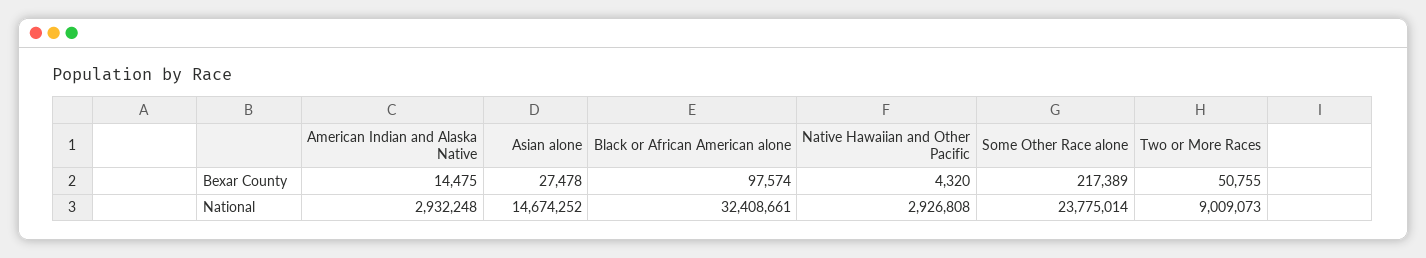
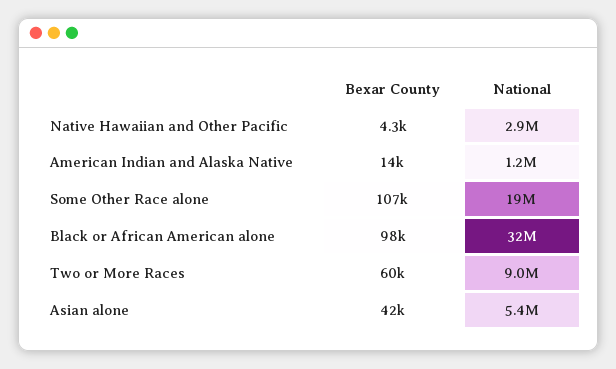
Asian alone, Bexar County: 27478 -> 42000
Some Other Race alone, Bexar County: 217389 -> 107000
Two or More Races, Bexar County: 50755 -> 60000
American Indian and Alaska Native, National: 2932248 -> 1200000
Asian alone, National: 14674252 -> 5400000
Some Other Race alone, National: 23775014 -> 19000000

